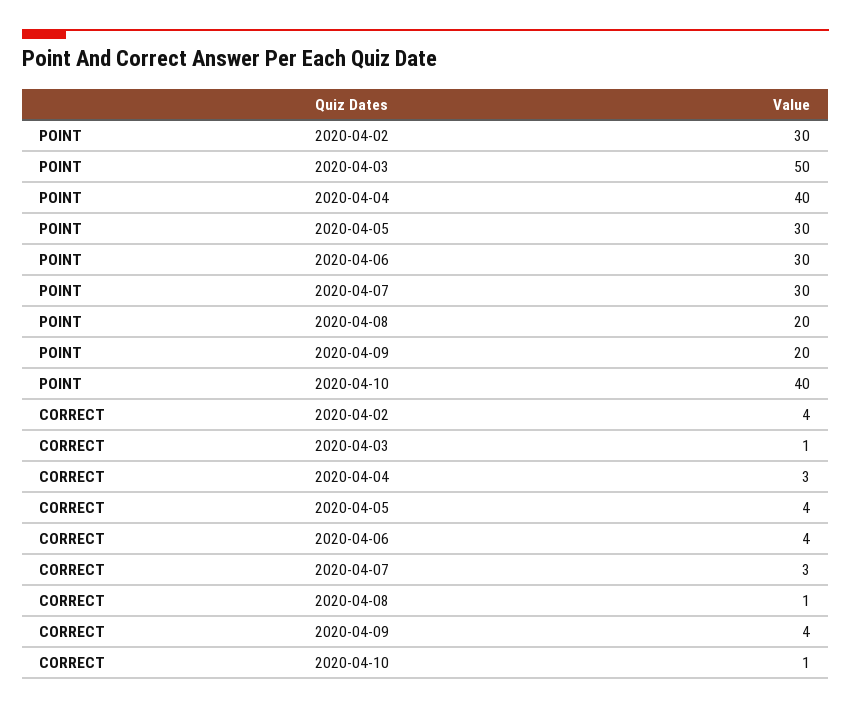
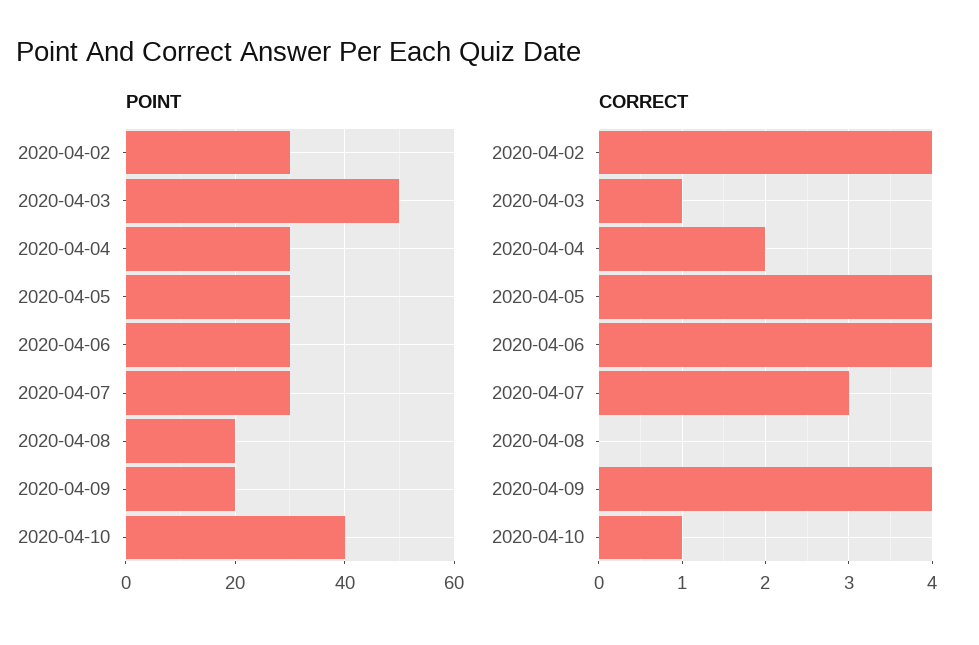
POINT, 2020-04-04: 40 -> 30
CORRECT, 2020-04-04: 3 -> 2
CORRECT, 2020-04-08: 1 -> 0

